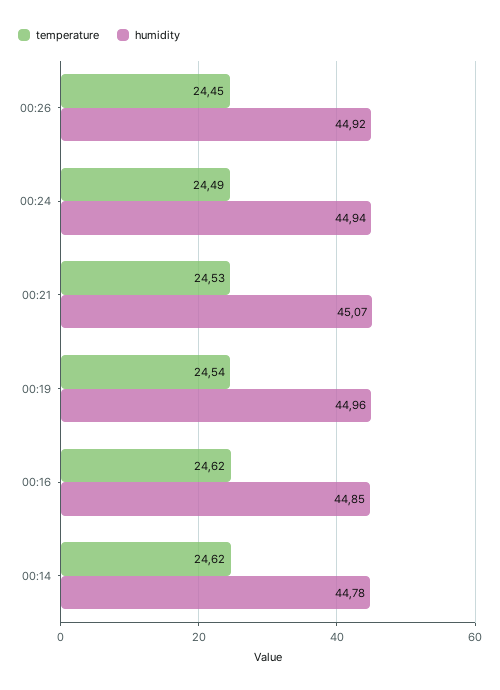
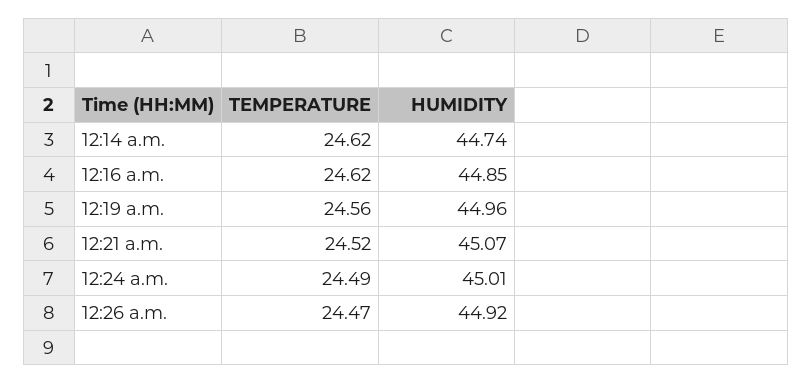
temperature, 00:26: 24.45 -> 24.47
humidity, 00:24: 44.94 -> 45.01
temperature, 00:21: 24.53 -> 24.52
temperature, 00:19: 24.54 -> 24.56
humidity, 00:14: 44.78 -> 44.74

